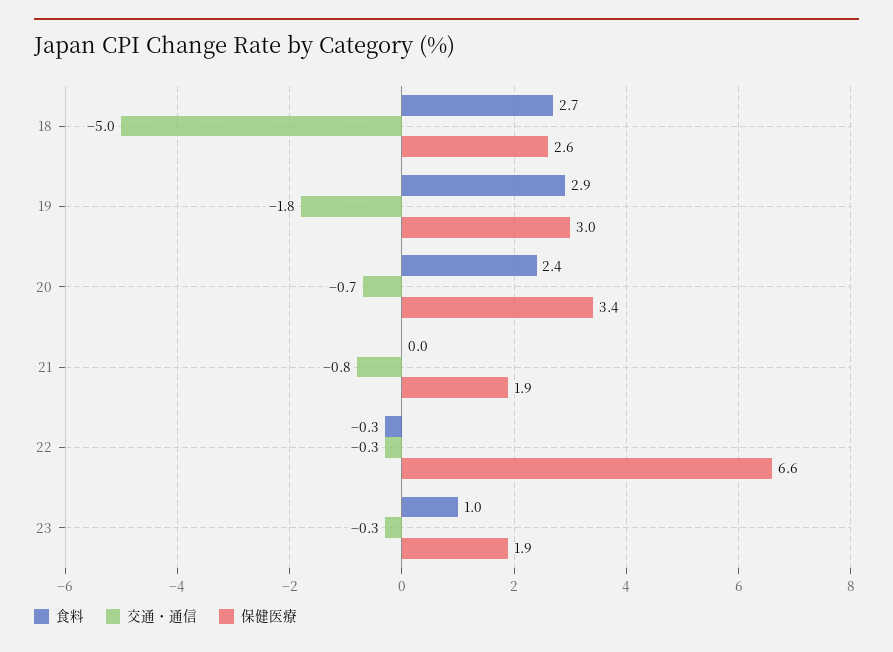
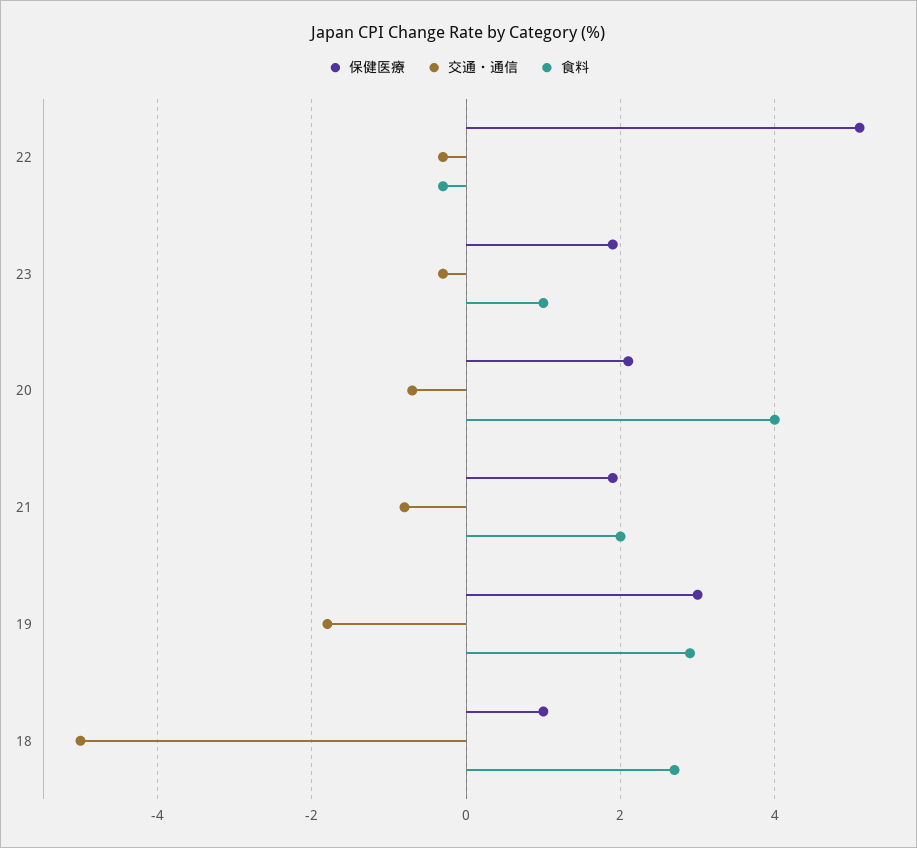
保健医療, 18: 2.6 -> 1
食料, 20: 2.4 -> 4
保健医療, 20: 3.4 -> 2
食料, 21: 0 -> 2
保健医療, 22: 6.6 -> 5

